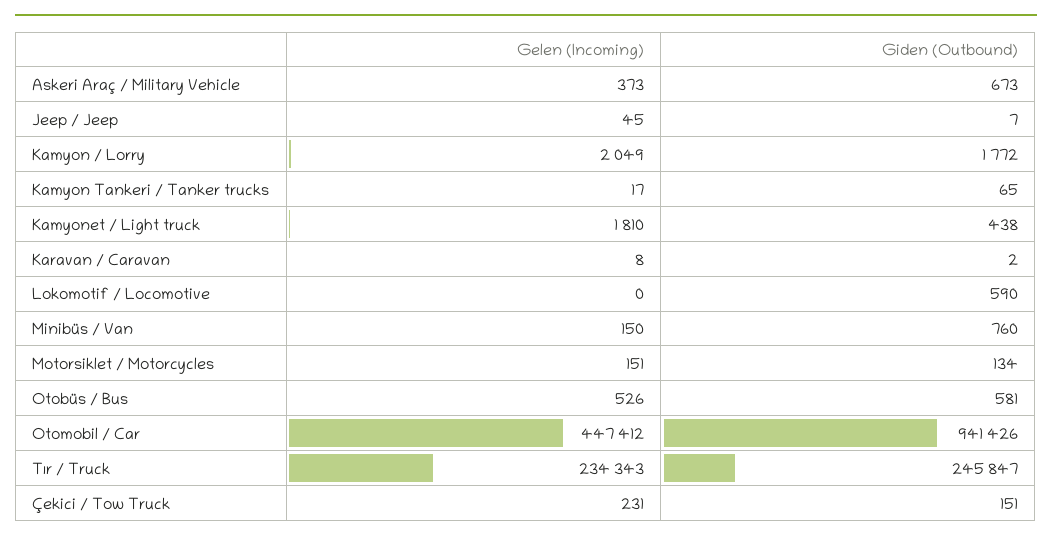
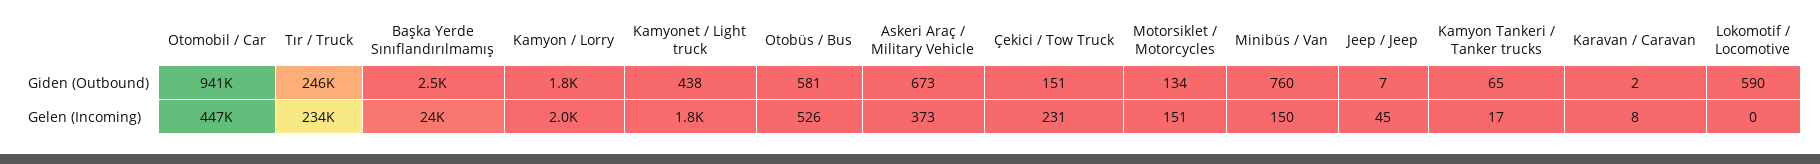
Giden (Outbound), Başka Yerde Sınıflandırılmamış: none -> 2500
Gelen (Incoming), Başka Yerde Sınıflandırılmamış: none -> 24000

